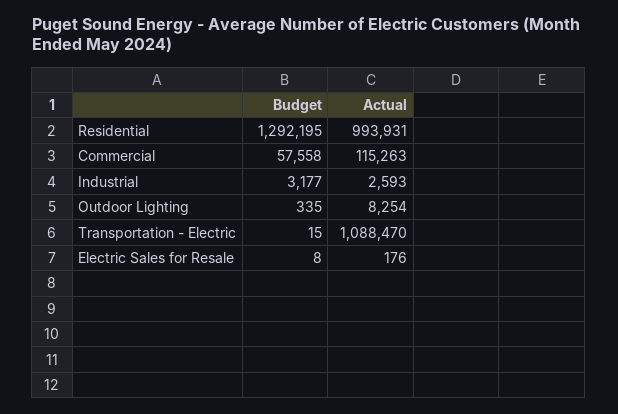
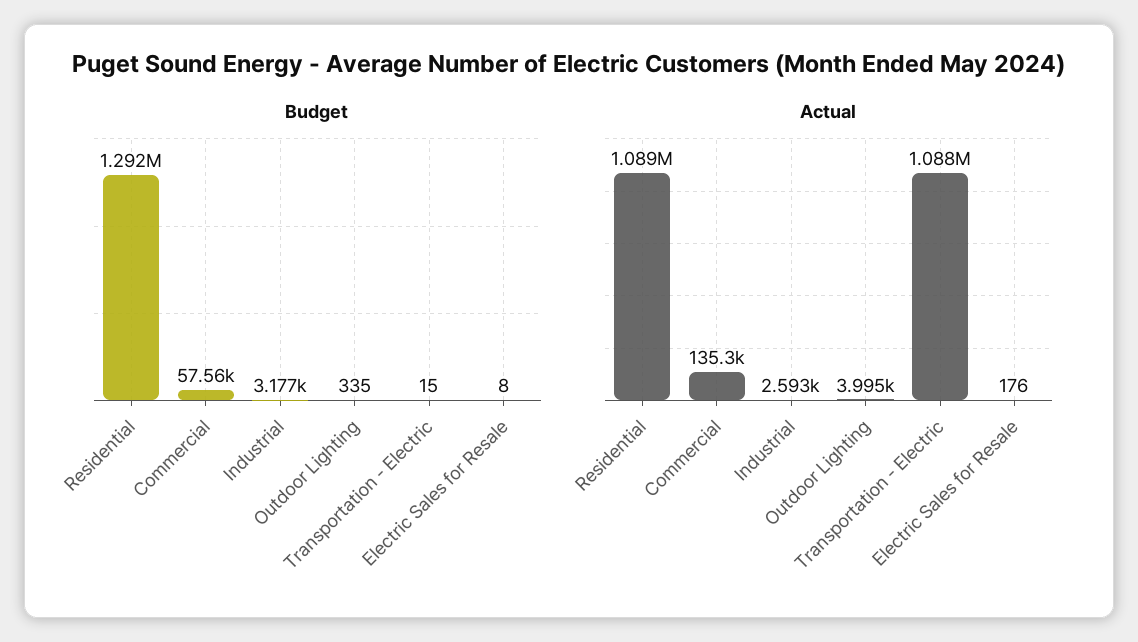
Actual, Residential: 993931 -> 1089000
Actual, Commercial: 115263 -> 135300
Actual, Outdoor Lighting: 8254 -> 3995

